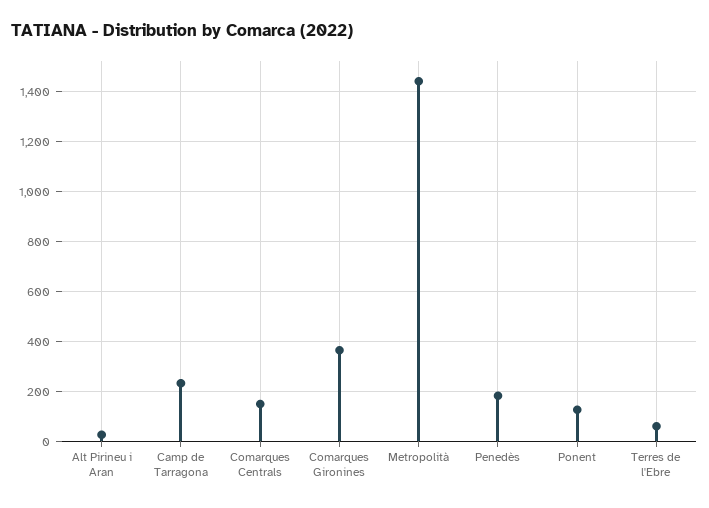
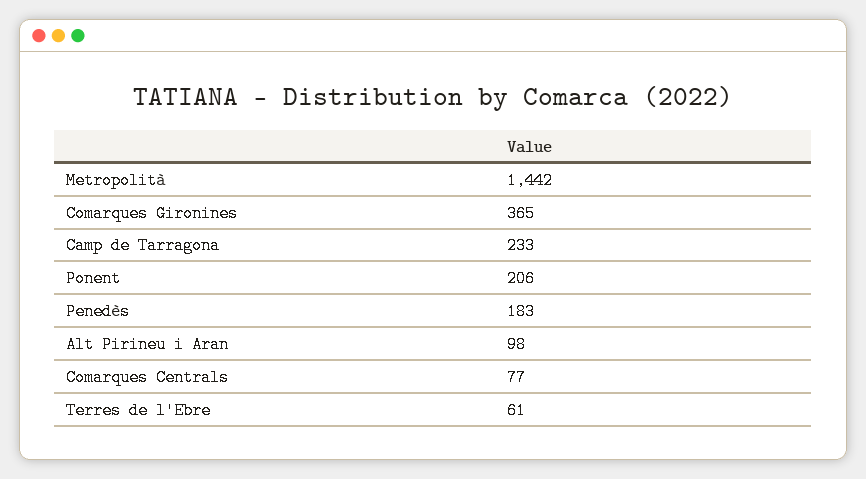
Alt Pirineu i Aran: 25 -> 98
Comarques Centrals: 150 -> 77
Ponent: 125 -> 206

